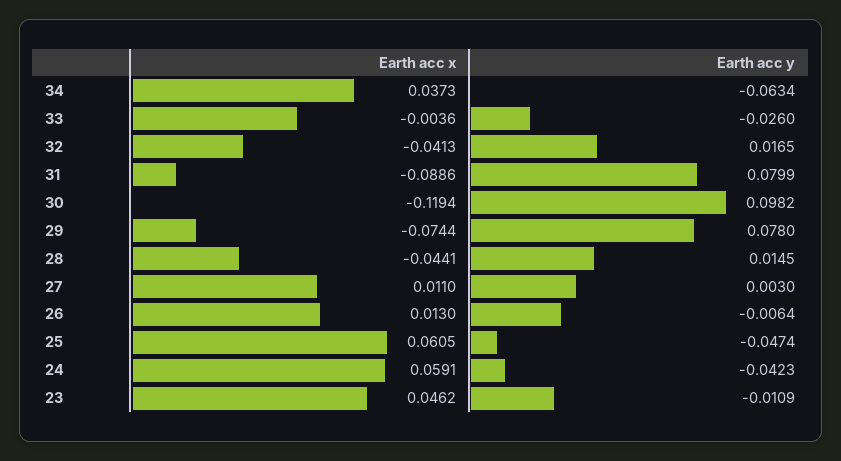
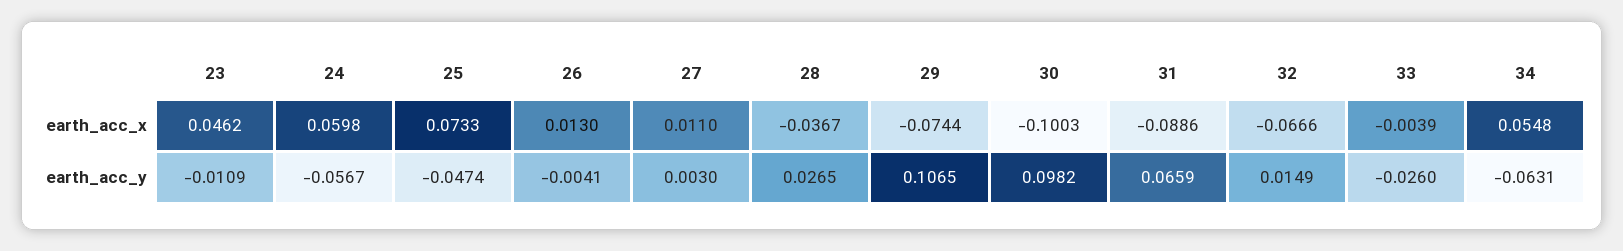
Earth acc x, 34: 0.0373 -> 0.0548
Earth acc y, 34: -0.0634 -> -0.0631
Earth acc x, 33: -0.0036 -> -0.0039
Earth acc x, 32: -0.0413 -> -0.0666
Earth acc y, 32: 0.0165 -> 0.0149
Earth acc y, 31: 0.0799 -> 0.0659
Earth acc x, 30: -0.1194 -> -0.1003
Earth acc y, 29: 0.078 -> 0.1065
Earth acc x, 28: -0.0441 -> -0.0367
Earth acc y, 28: 0.0145 -> 0.0265
Earth acc y, 26: -0.0064 -> -0.0041
Earth acc x, 25: 0.0605 -> 0.0733
Earth acc x, 24: 0.0591 -> 0.0598
Earth acc y, 24: -0.0423 -> -0.0567

